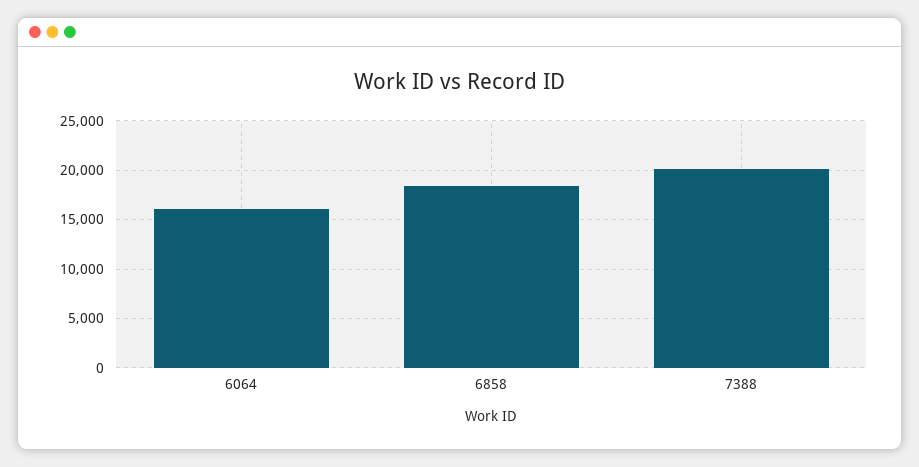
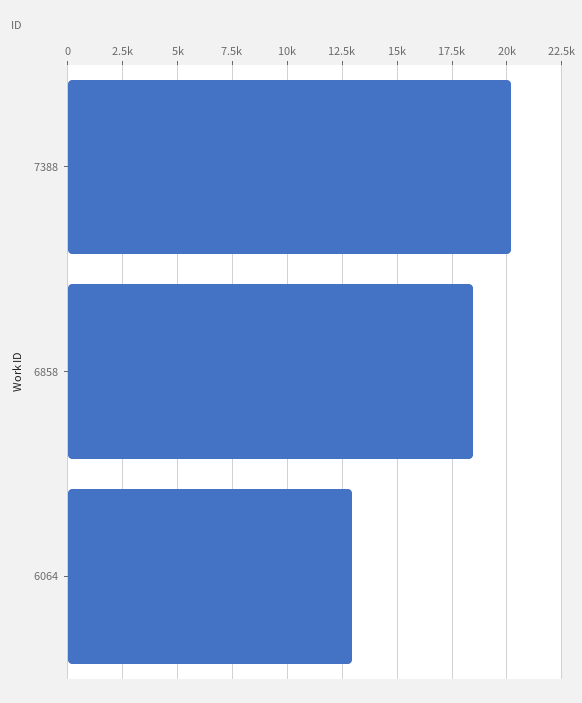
6064: 16000 -> 13000

